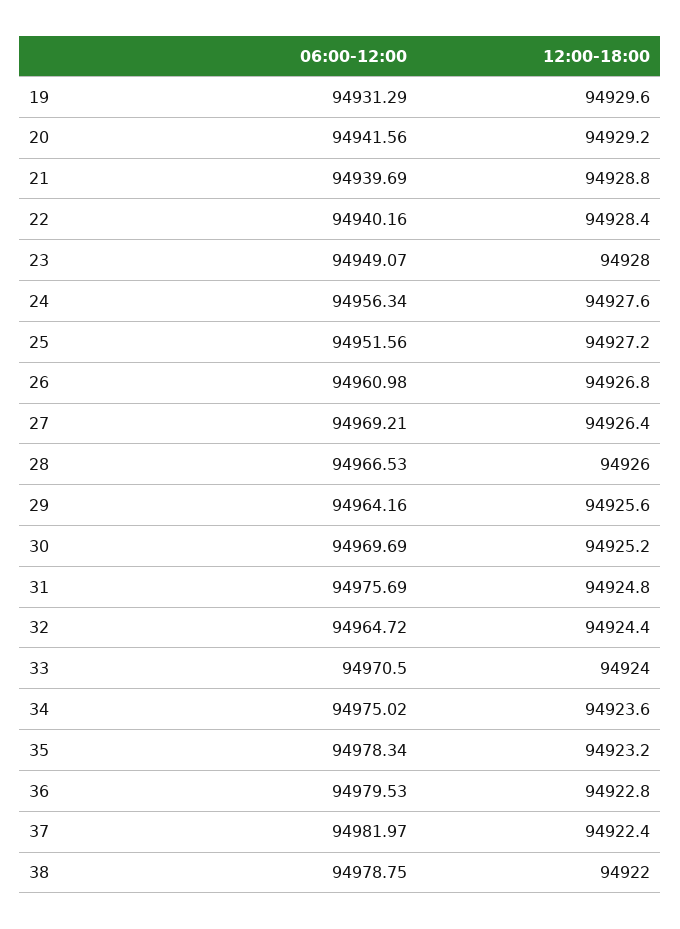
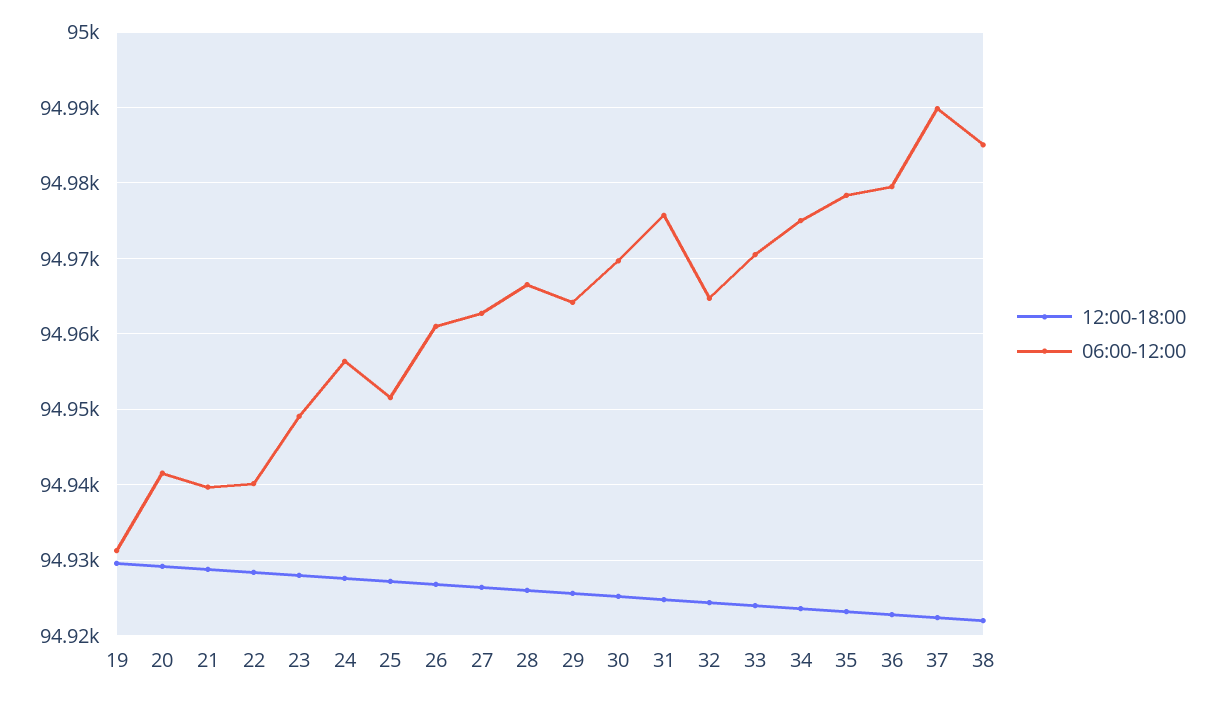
06:00-12:00, 27: 94969.21 -> 94963
06:00-12:00, 37: 94981.97 -> 94990
06:00-12:00, 38: 94978.75 -> 94985

